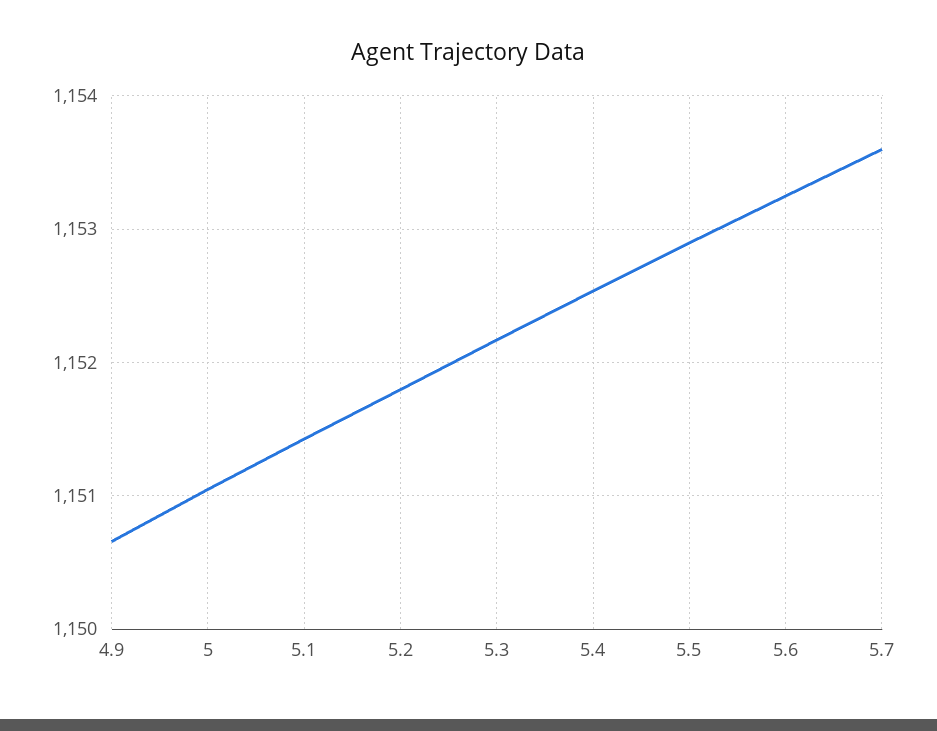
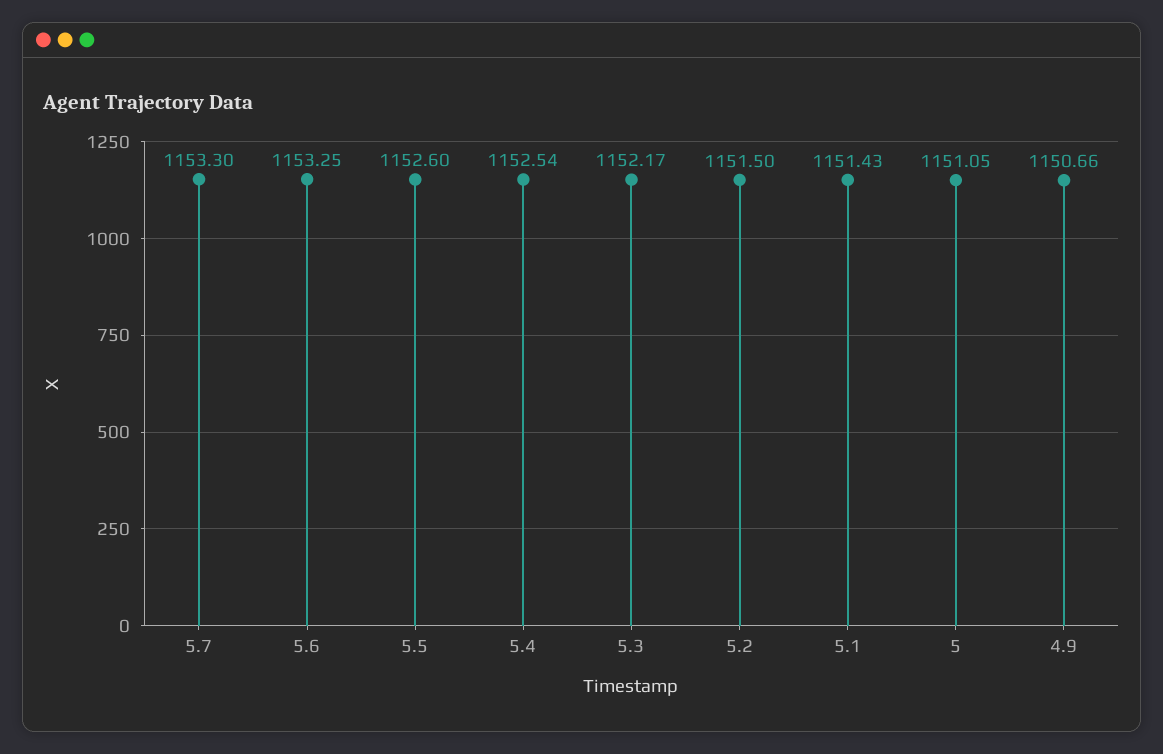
5.2: 1151.8 -> 1151.5
5.5: 1152.9 -> 1152.6
5.7: 1153.6 -> 1153.3

